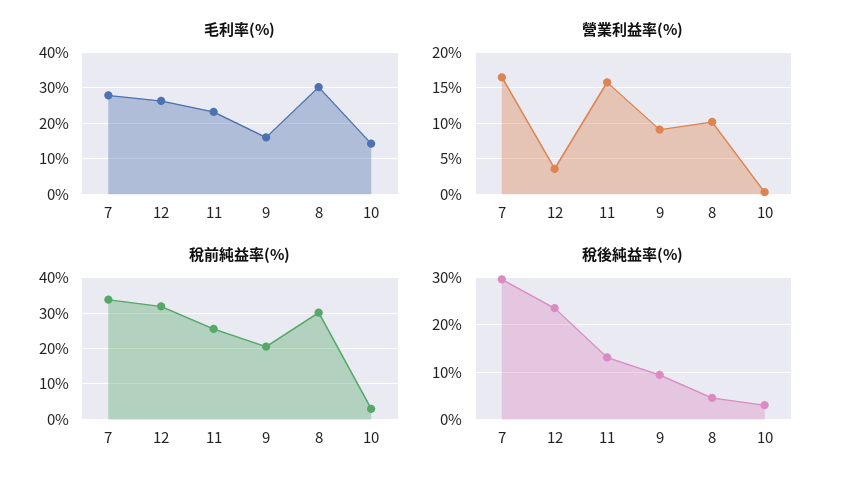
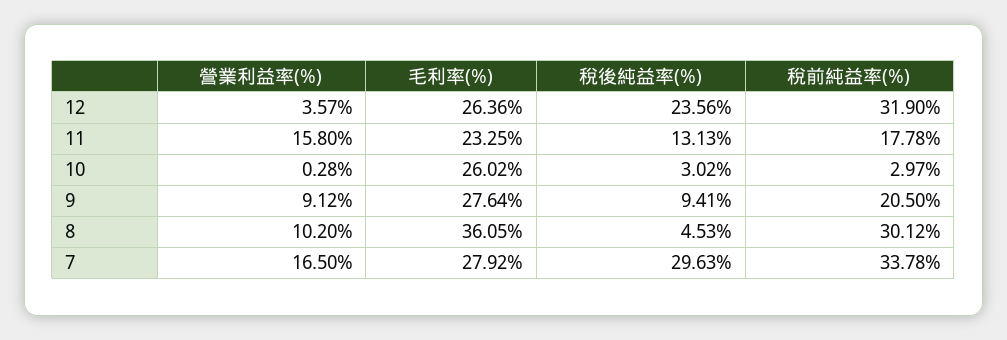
毛利率(%), 9: 16 -> 27.64
毛利率(%), 8: 30 -> 36.05
毛利率(%), 10: 14 -> 26.02
稅前純益率(%), 11: 26 -> 17.78

